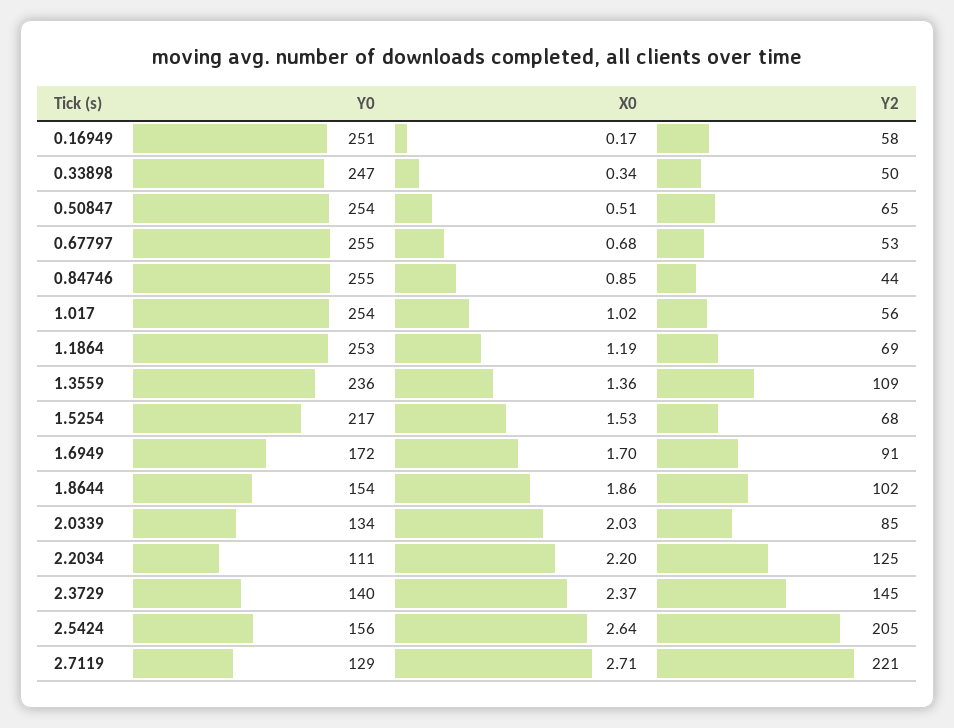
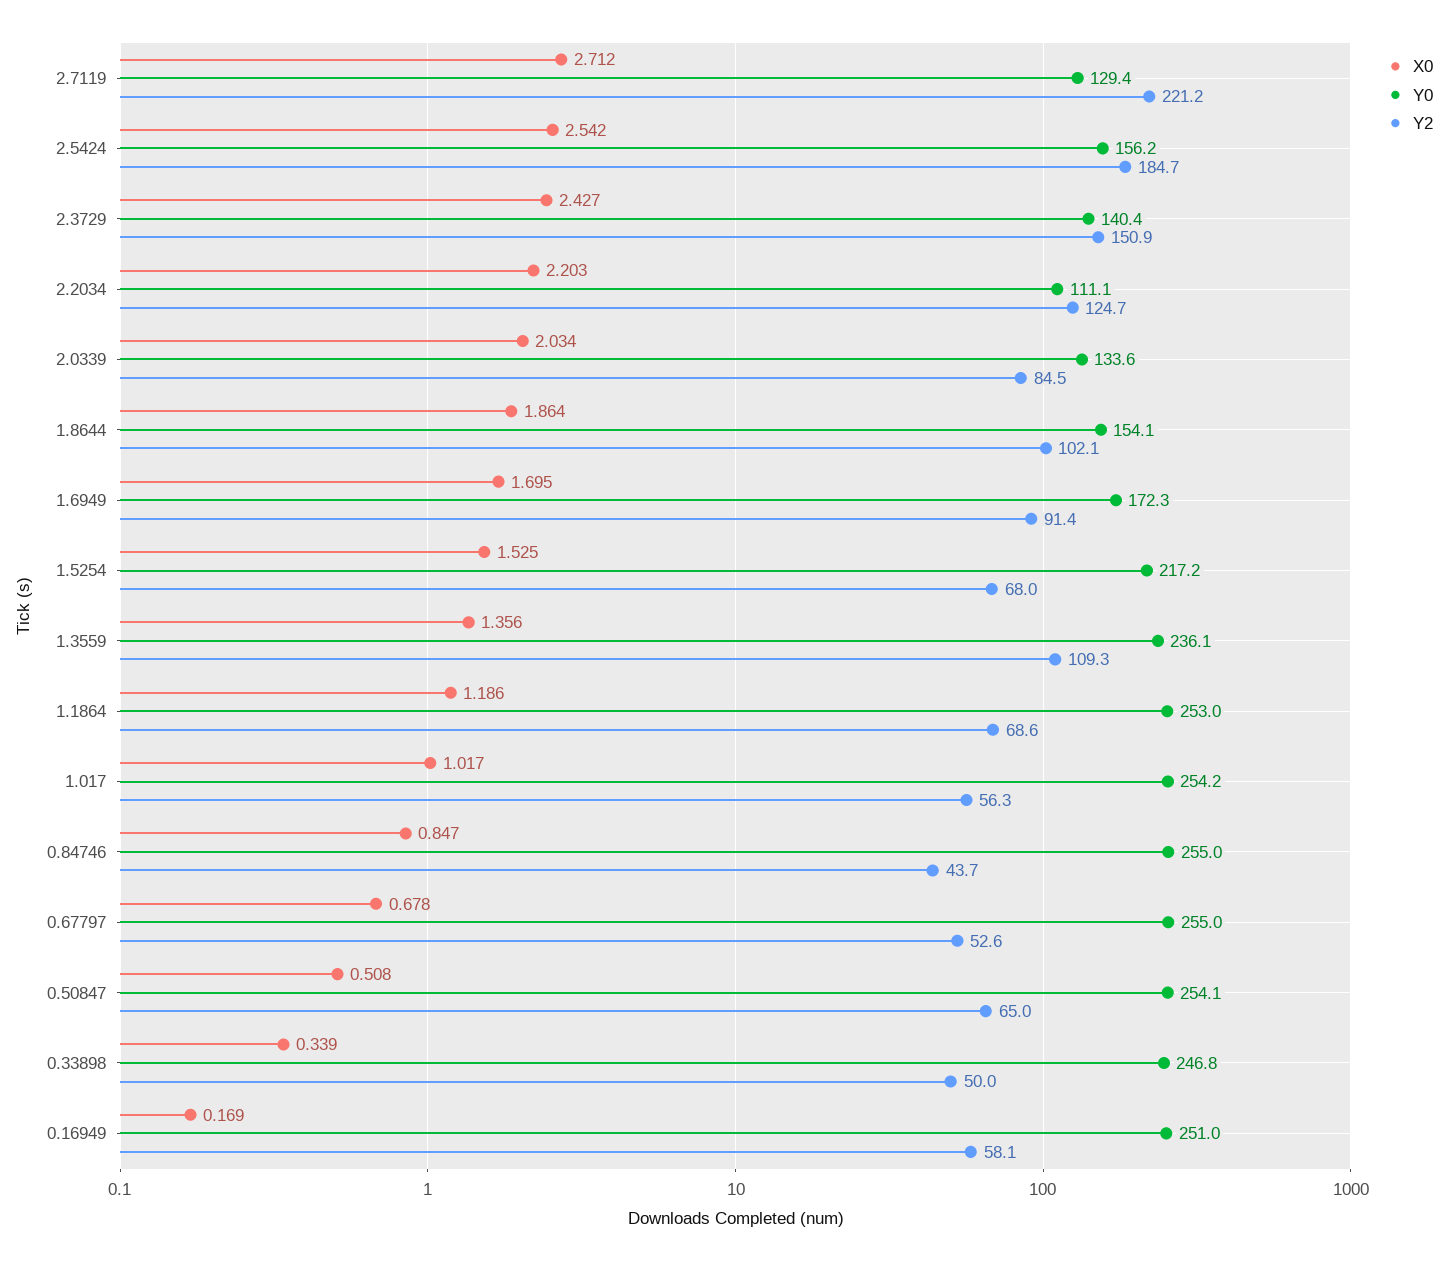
X0, 2.3729: 2.37 -> 2.427
Y2, 2.3729: 145 -> 150.9
X0, 2.5424: 2.64 -> 2.542
Y2, 2.5424: 205 -> 184.7

